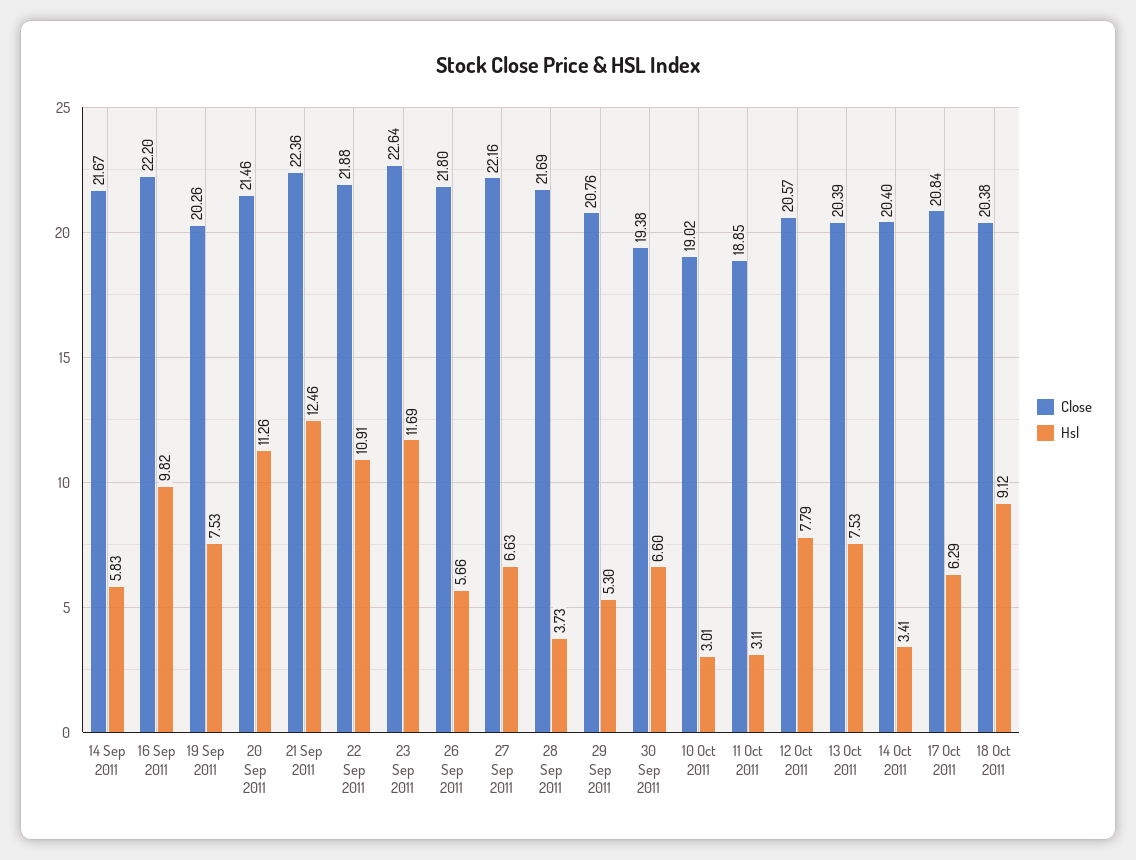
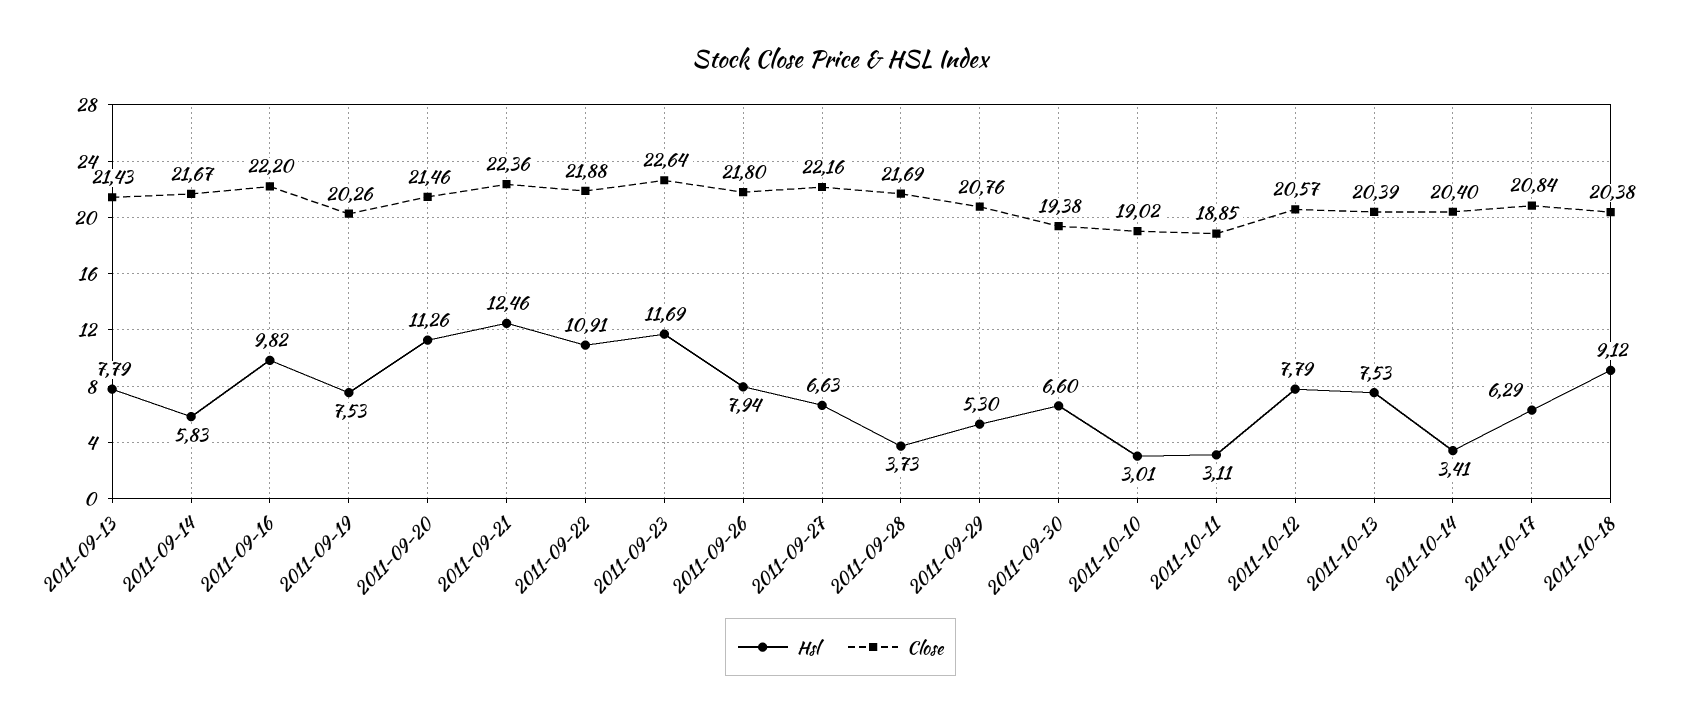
Hsl, 26 Sep 2011: 5.66 -> 7.94
Hsl, 2011-09-13: none -> 7.79
Close, 2011-09-13: none -> 21.43

